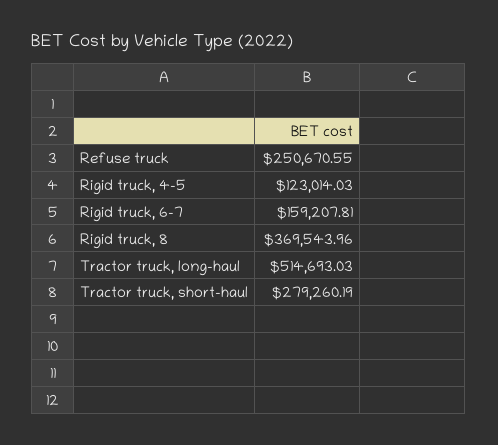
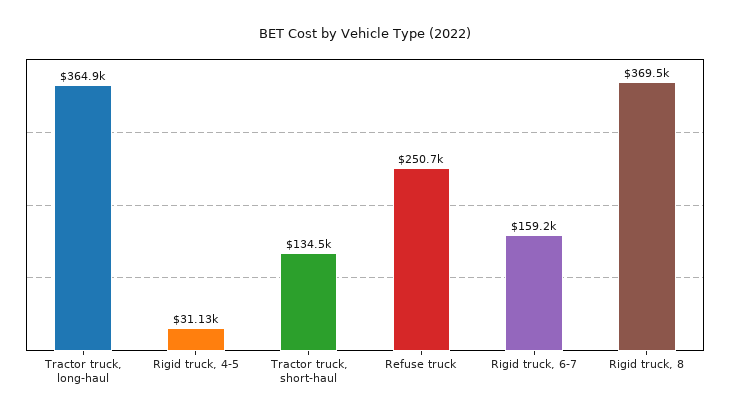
Rigid truck, 4-5: 123014.03 -> 31130
Tractor truck, long-haul: 514693.03 -> 364900
Tractor truck, short-haul: 279260.19 -> 134500

